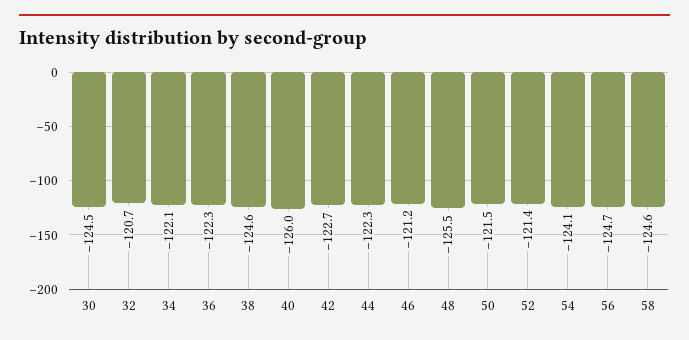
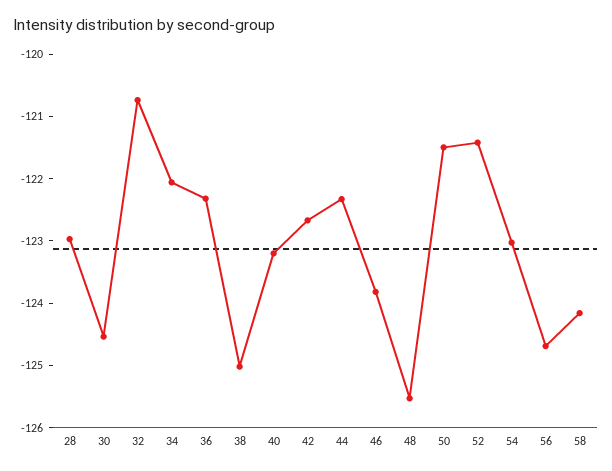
38: -124.6 -> -125
40: -126 -> -123.2
46: -121.2 -> -123.8
54: -124.1 -> -123
58: -124.6 -> -124.2
28: none -> -123

